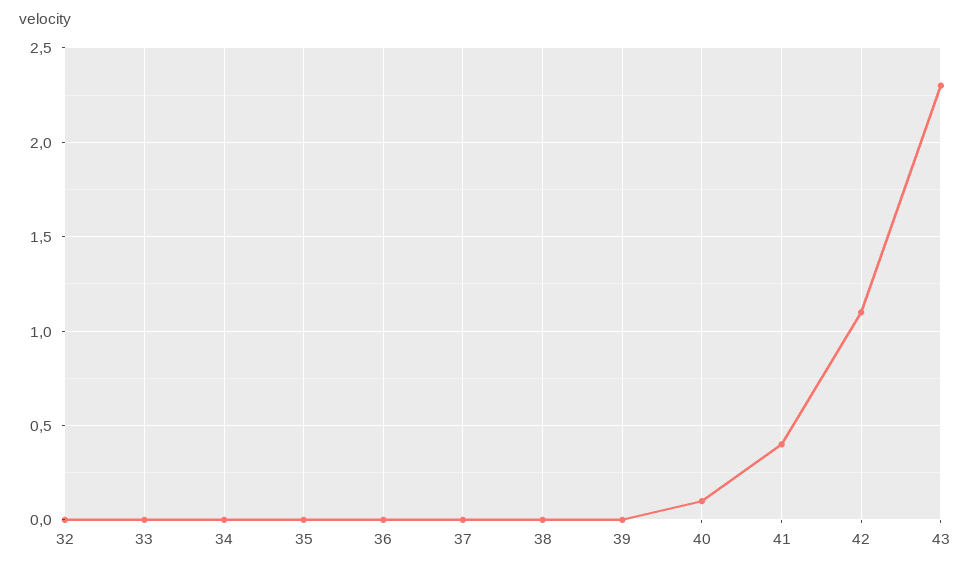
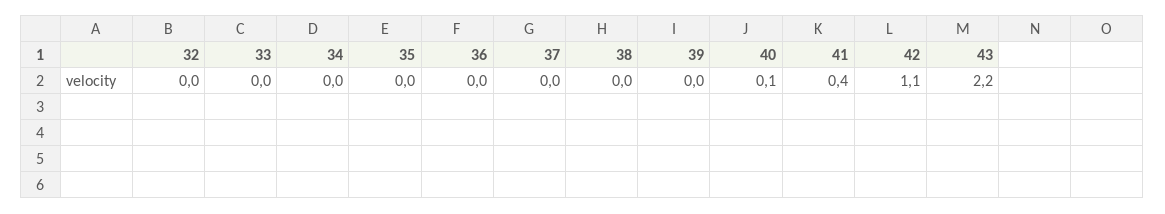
43: 2.3 -> 2.2

